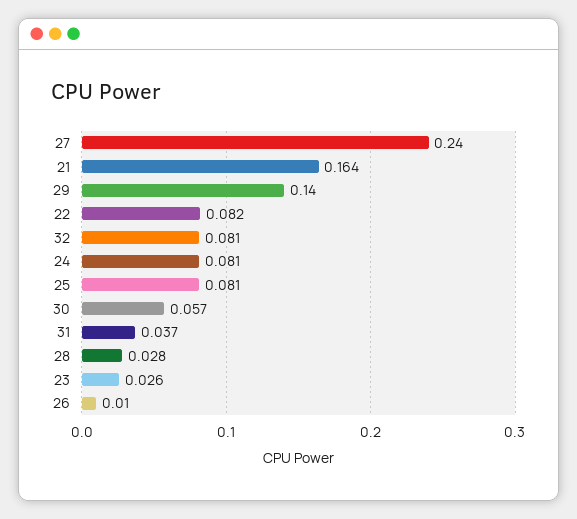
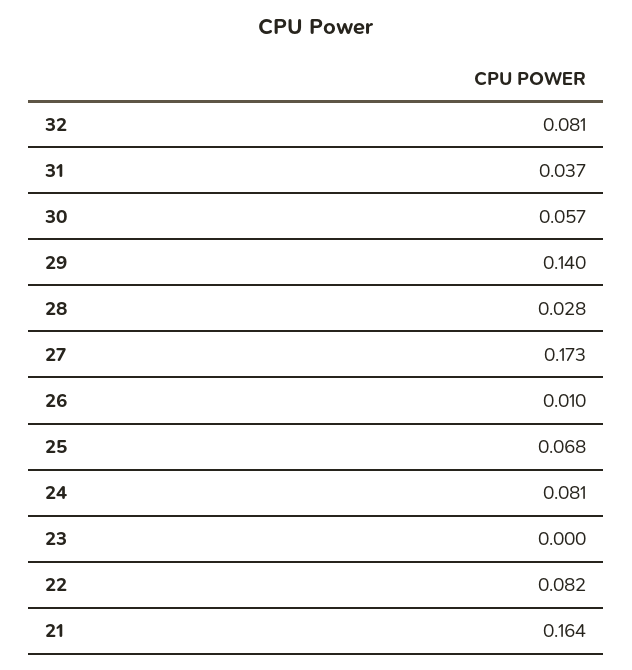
27: 0.24 -> 0.173
25: 0.081 -> 0.068
23: 0.026 -> 0

